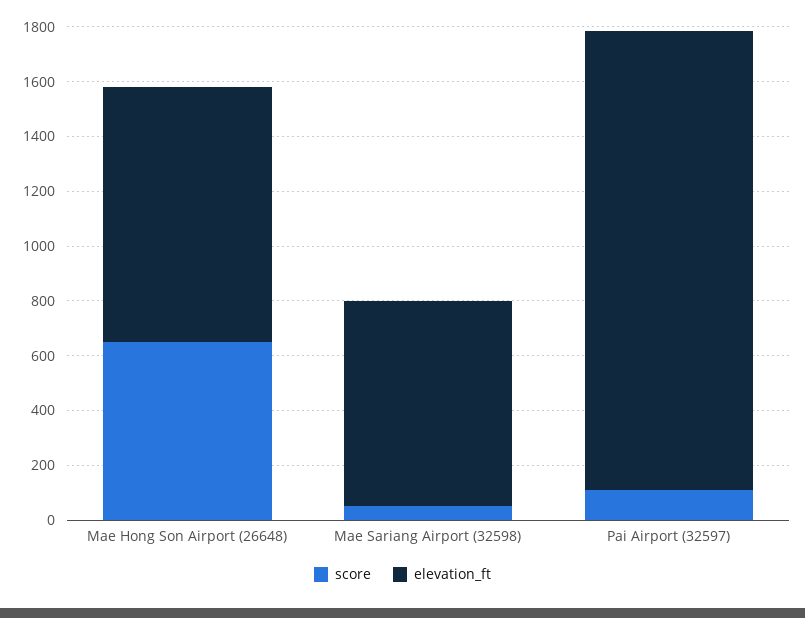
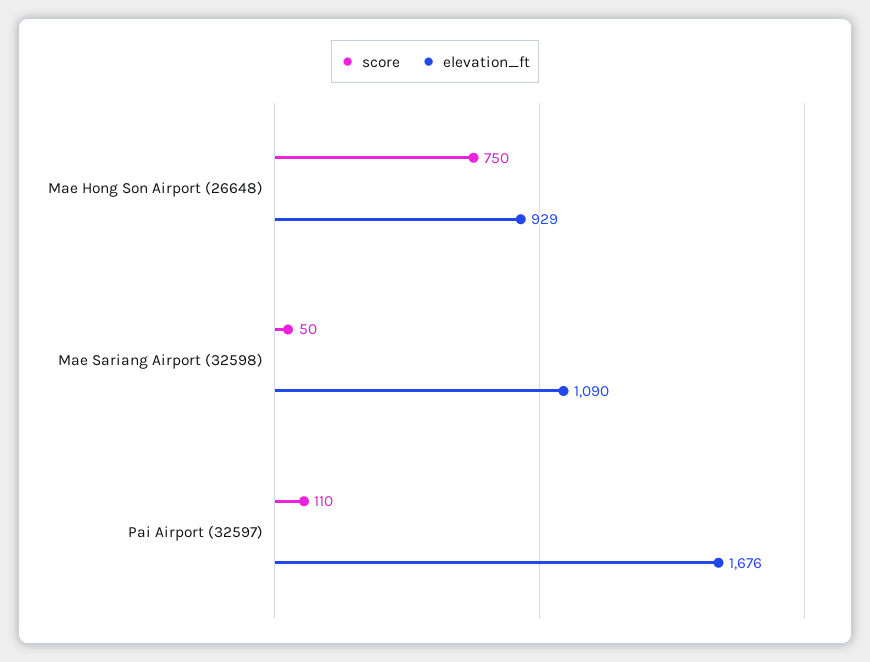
score, Mae Hong Son Airport (26648): 650 -> 750
elevation_ft, Mae Sariang Airport (32598): 750 -> 1090

